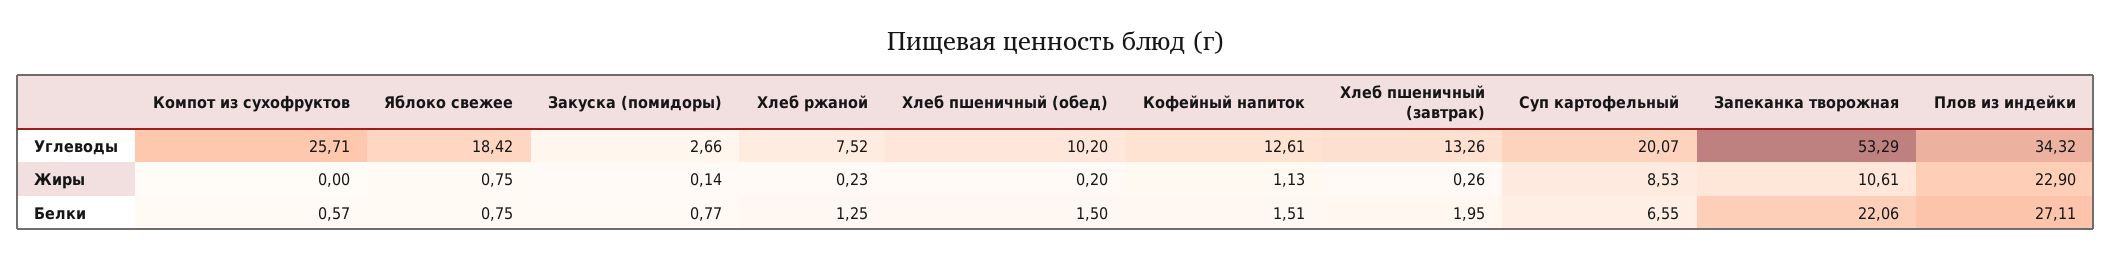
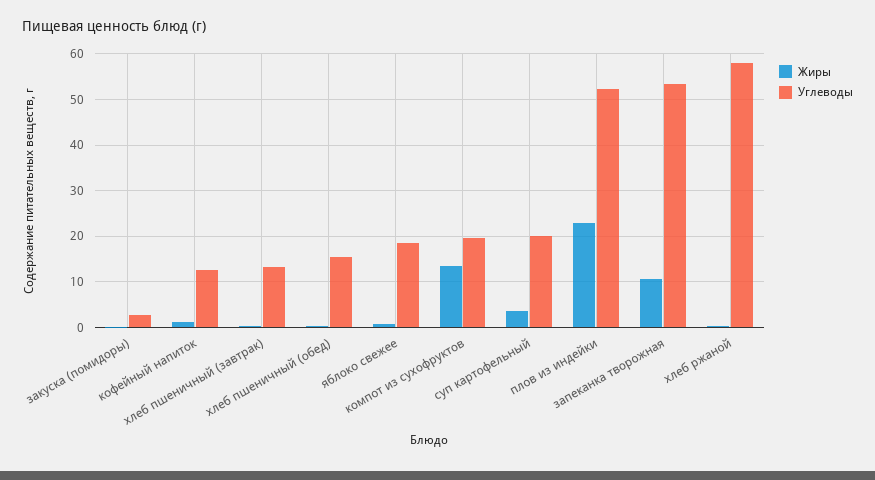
Углеводы, Компот из сухофруктов: 25.71 -> 20
Углеводы, Хлеб ржаной: 7.52 -> 58
Углеводы, Хлеб пшеничный (обед): 10.2 -> 16
Углеводы, Плов из индейки: 34.32 -> 52
Жиры, Компот из сухофруктов: 0 -> 14
Жиры, Суп картофельный: 8.53 -> 4
Белки, Компот из сухофруктов: 0.57 -> none
Белки, Яблоко свежее: 0.75 -> none
Белки, Закуска (помидоры): 0.77 -> none
Белки, Хлеб ржаной: 1.25 -> none
Белки, Хлеб пшеничный (обед): 1.5 -> none
Белки, Кофейный напиток: 1.51 -> none
Белки, Хлеб пшеничный (завтрак): 1.95 -> none
Белки, Суп картофельный: 6.55 -> none
Белки, Запеканка творожная: 22.06 -> none
Белки, Плов из индейки: 27.11 -> none

